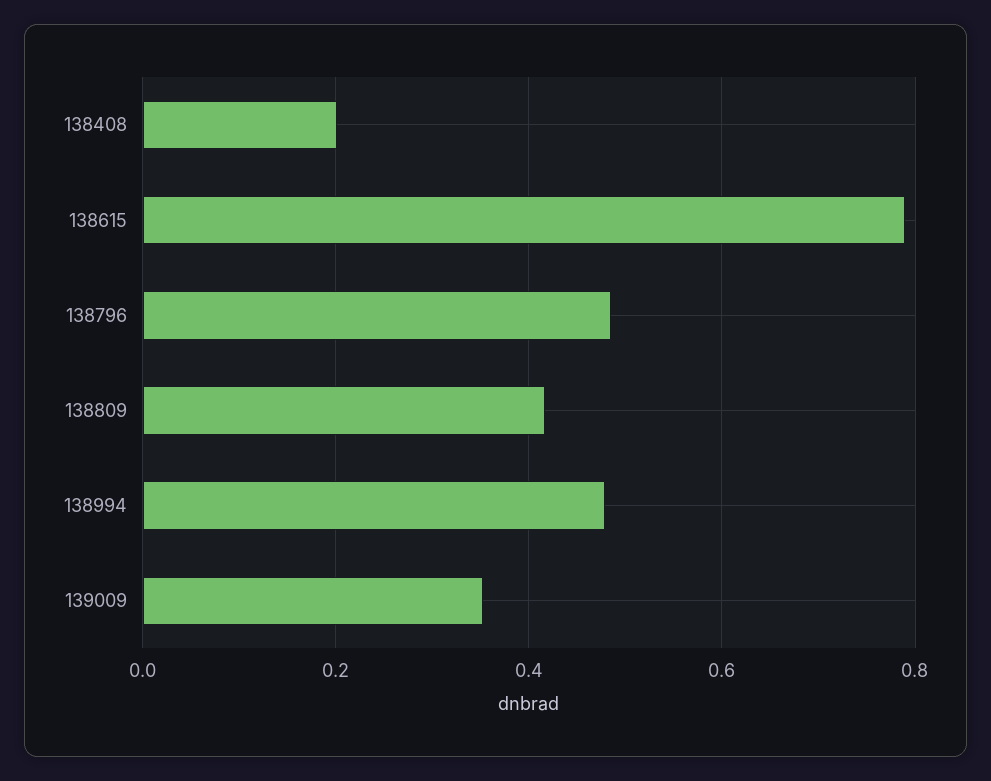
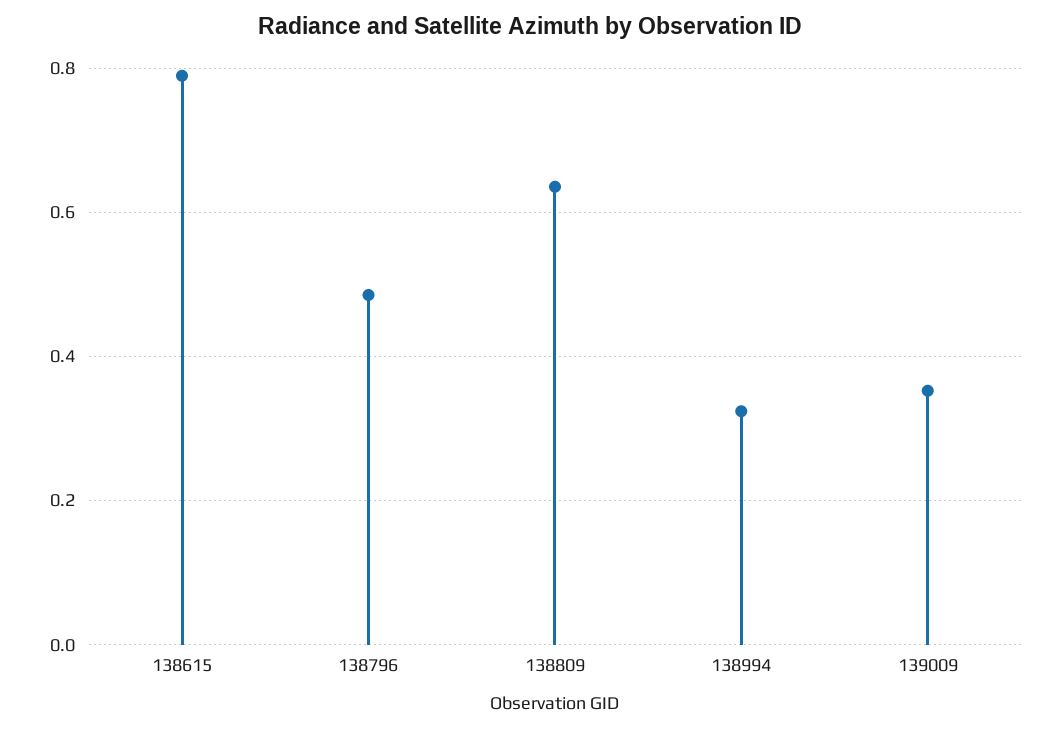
138408: 0.2 -> none
138809: 0.42 -> 0.64
138994: 0.48 -> 0.32

